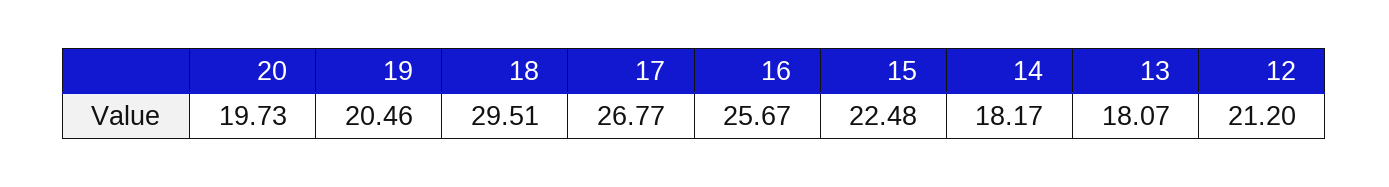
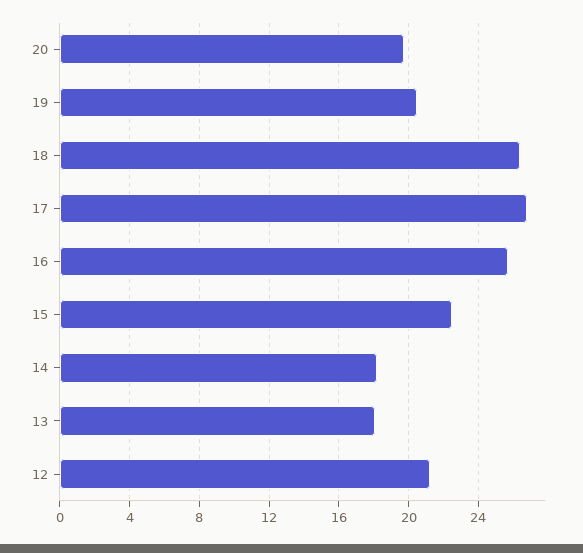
18: 29.51 -> 26.5

